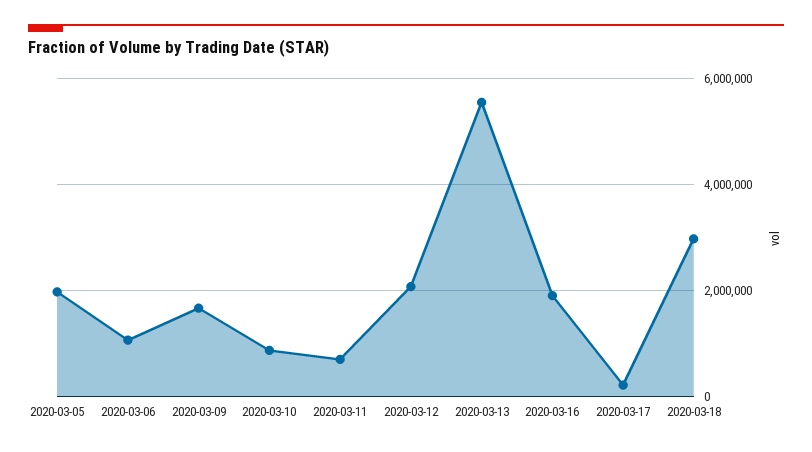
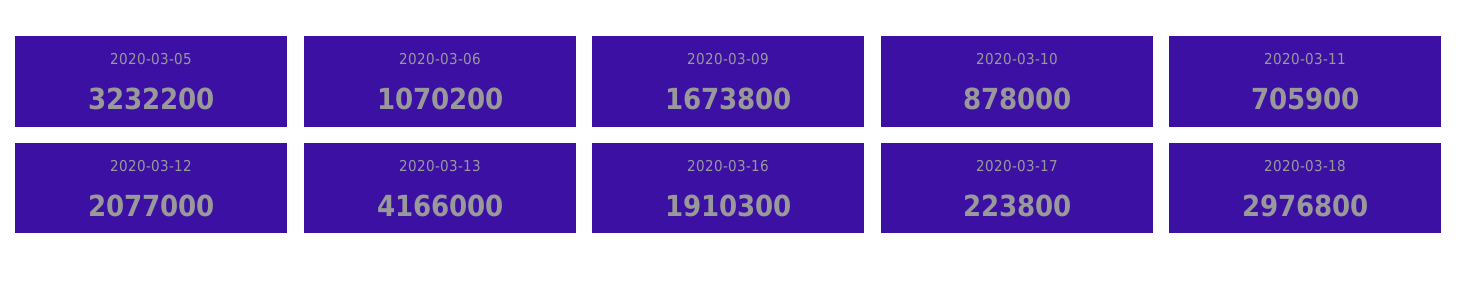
2020-03-05: 2000000 -> 3232200
2020-03-13: 5600000 -> 4166000

